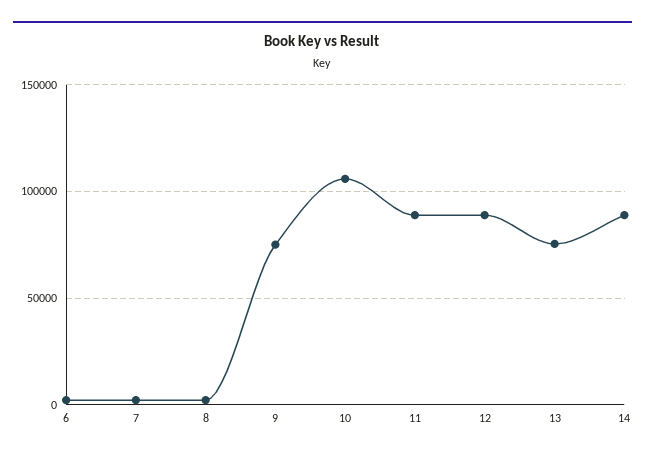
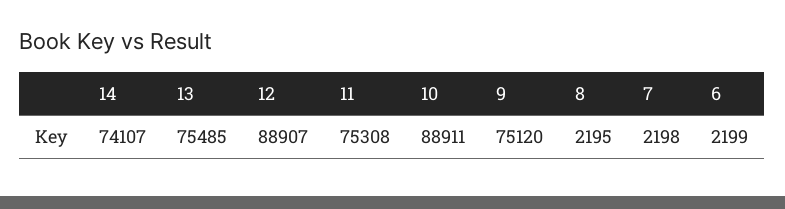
10: 105000 -> 88911
11: 90000 -> 75308
14: 90000 -> 74107

